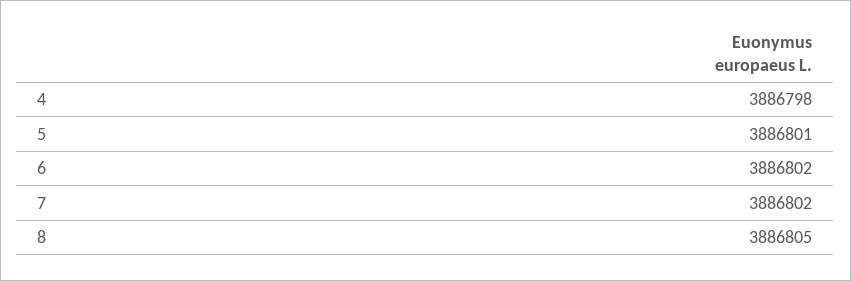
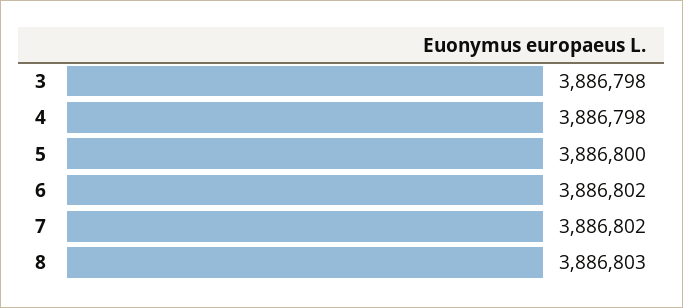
5: 3886801 -> 3886800
8: 3886805 -> 3886803
3: none -> 3886798

